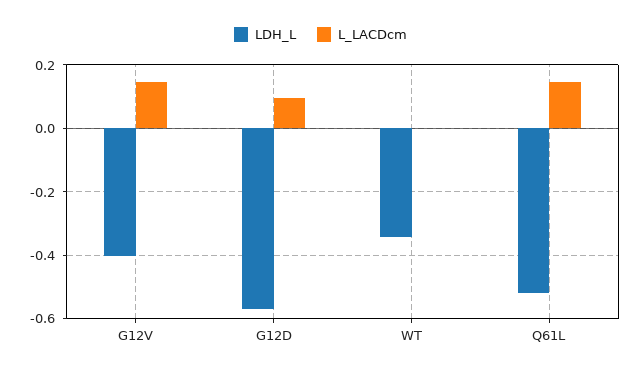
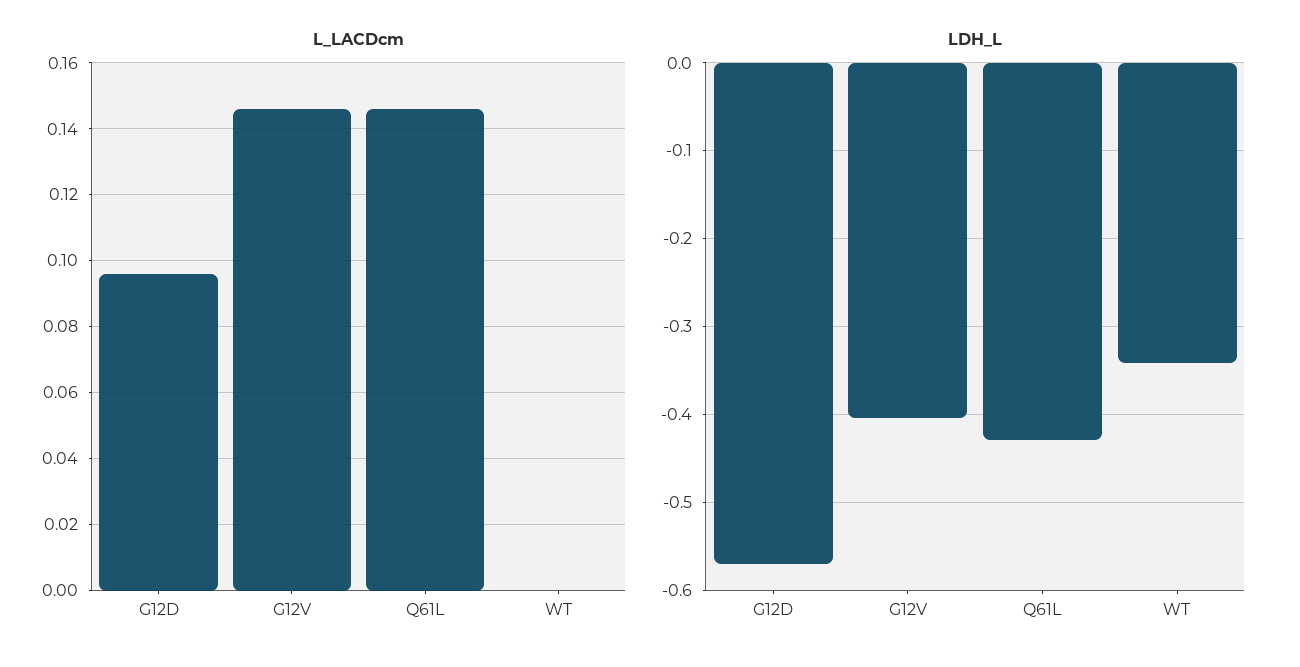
LDH_L, Q61L: -0.52 -> -0.43

